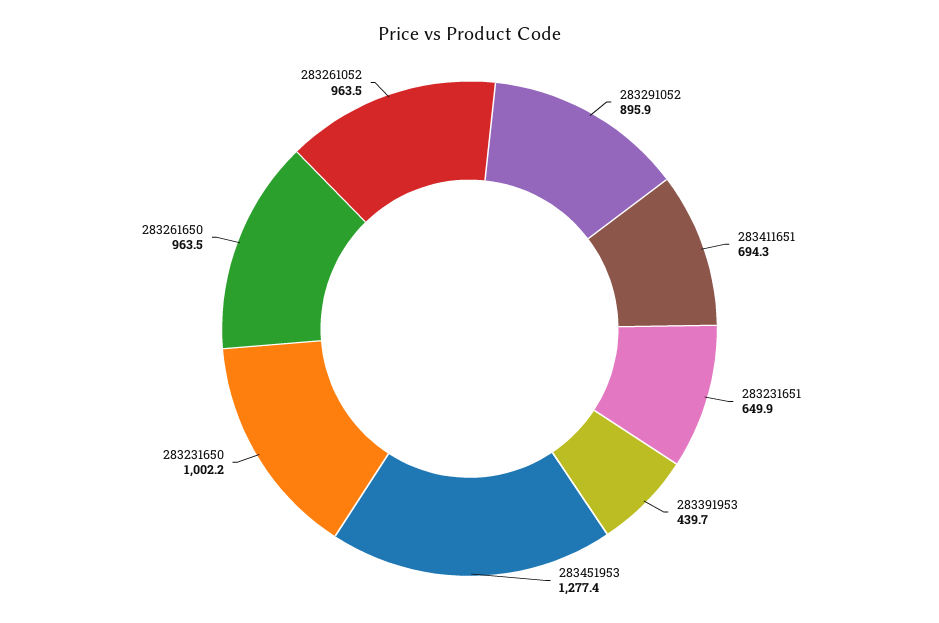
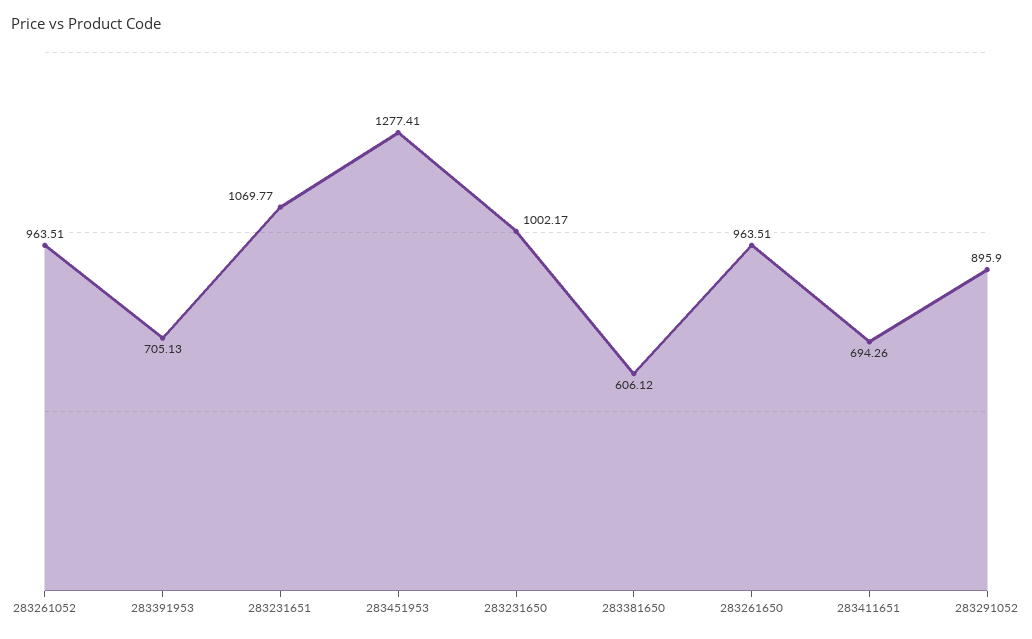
283231651: 649.9 -> 1069.77
283391953: 439.7 -> 705.13
283381650: none -> 606.12

